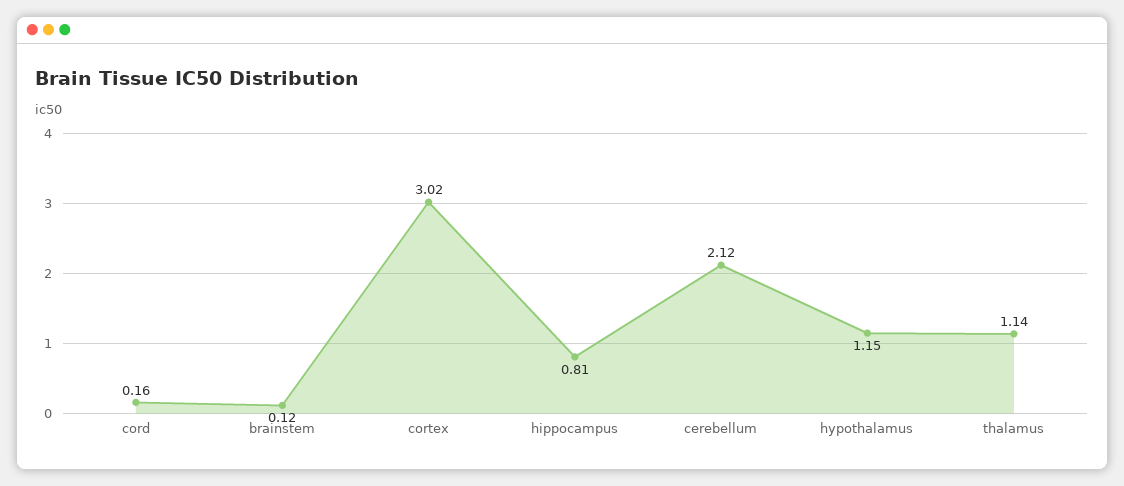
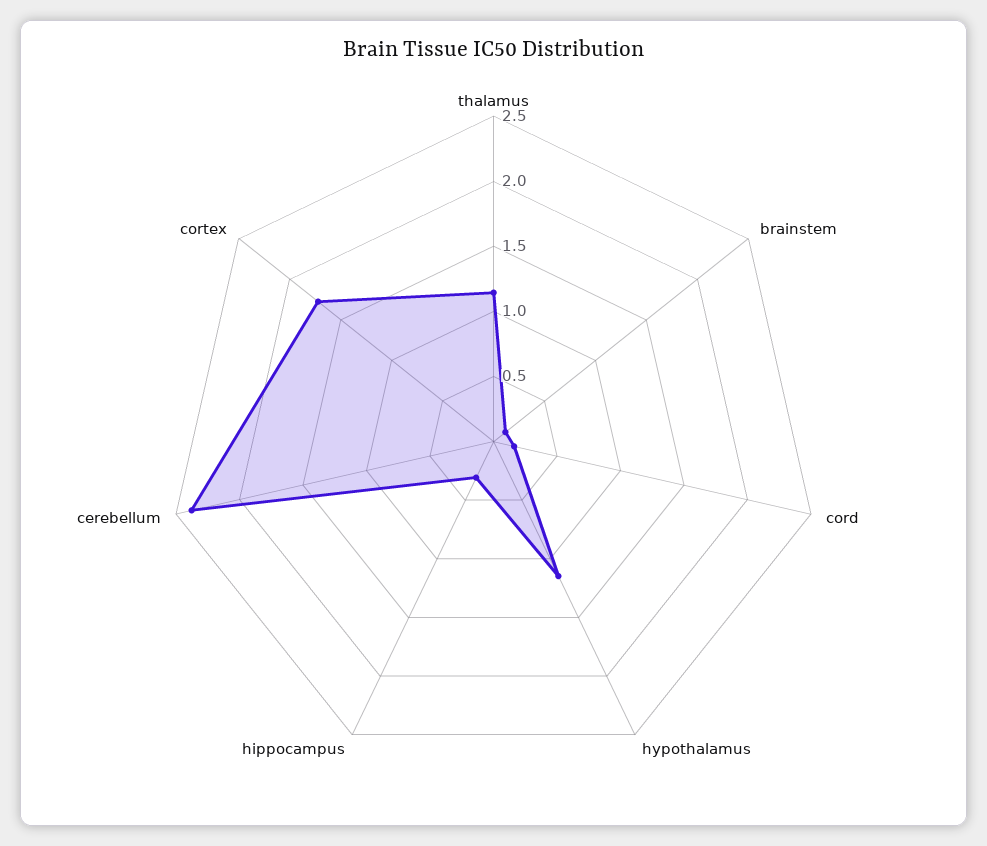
cortex: 3.02 -> 1.7
hippocampus: 0.81 -> 0.3
cerebellum: 2.12 -> 2.4

